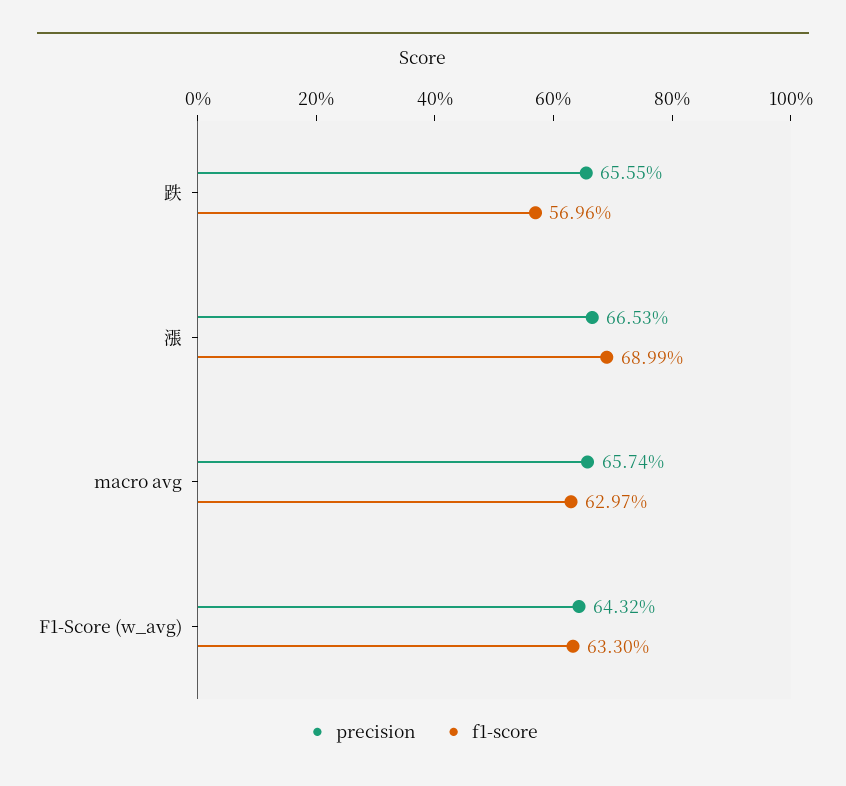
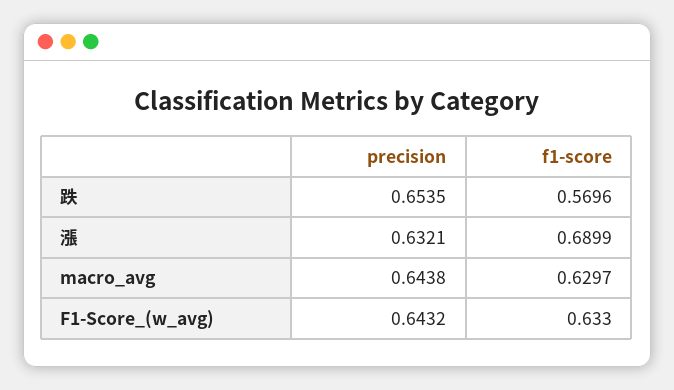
precision, 跌: 0.6555 -> 0.6535
precision, 漲: 0.6653 -> 0.6321
precision, macro avg: 0.6574 -> 0.6438

